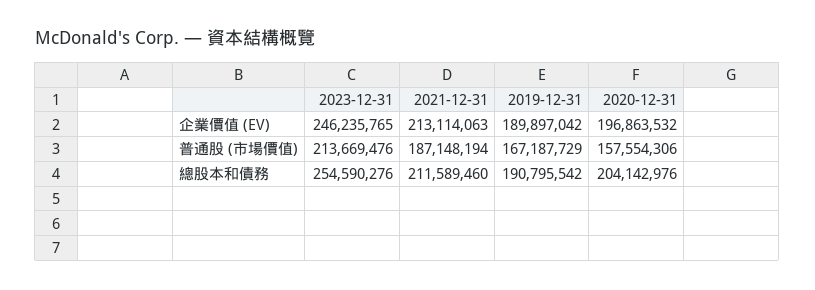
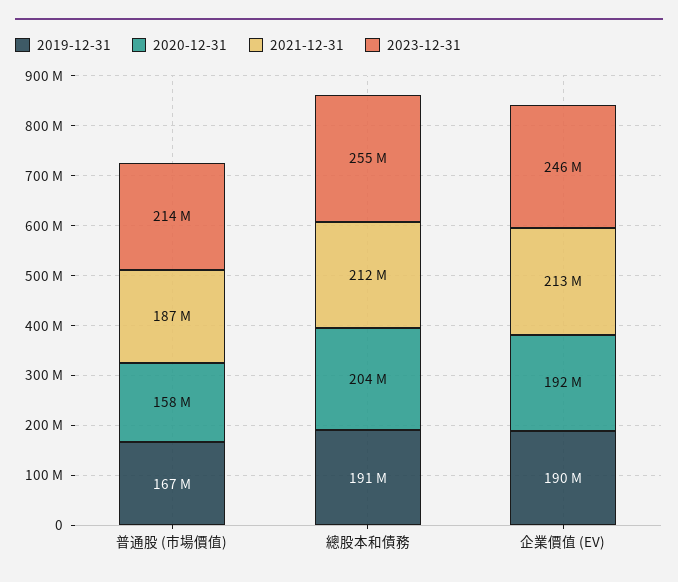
2020-12-31, 企業價值 (EV): 196863532 -> 192000000

